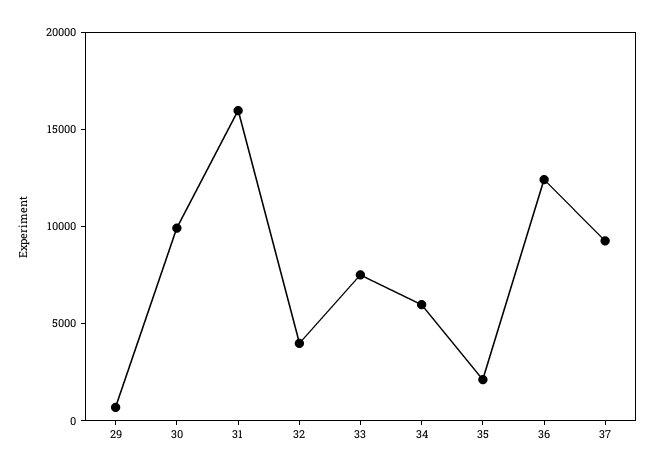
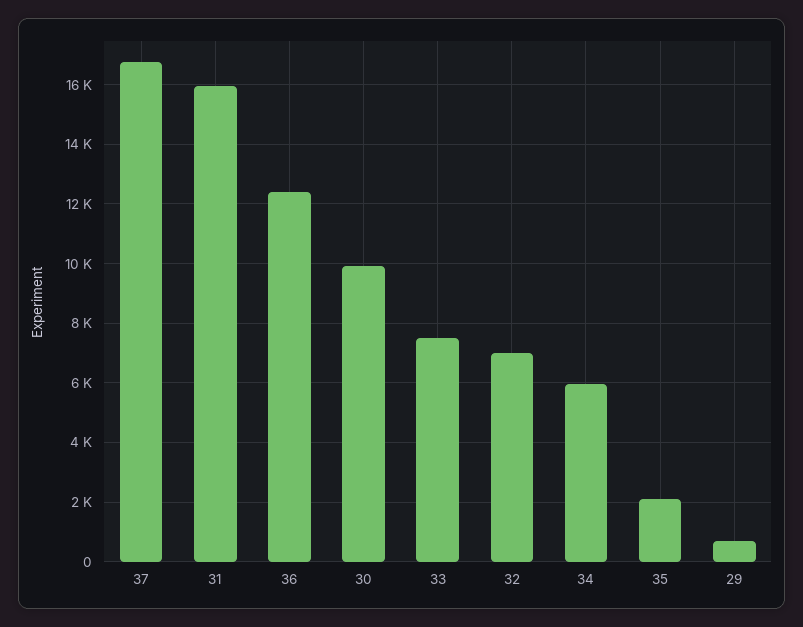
32: 4000 -> 7000
37: 9000 -> 16750

